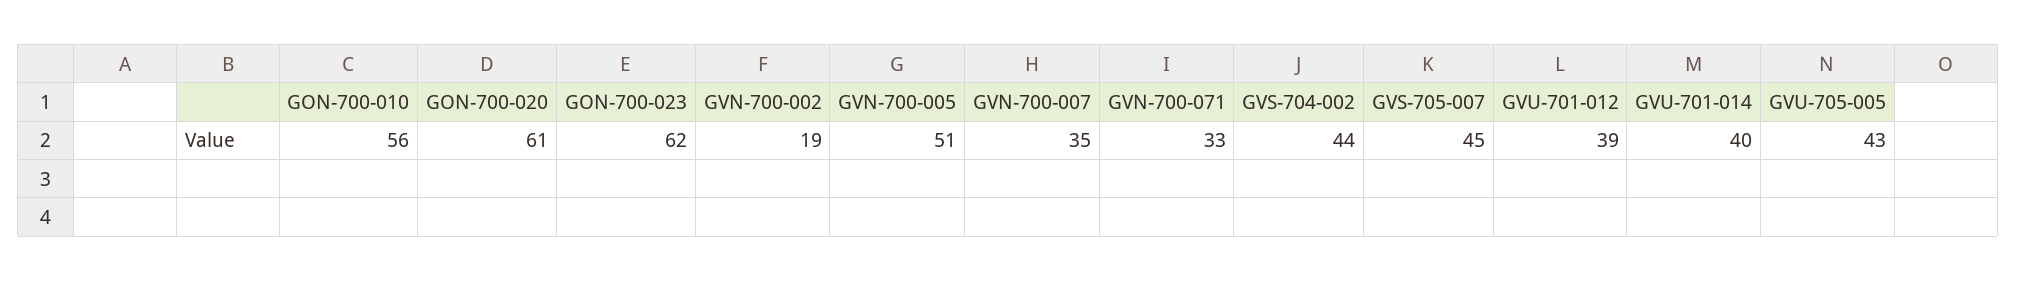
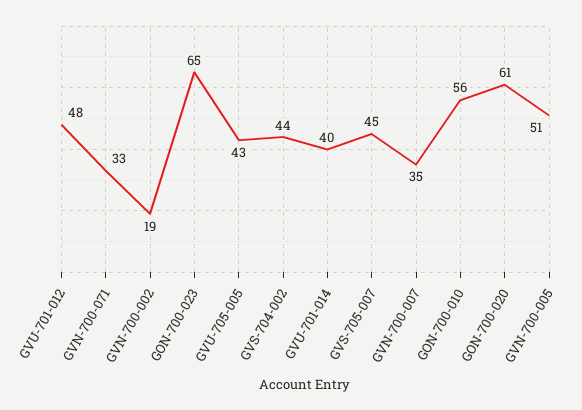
GON-700-023: 62 -> 65
GVU-701-012: 39 -> 48

